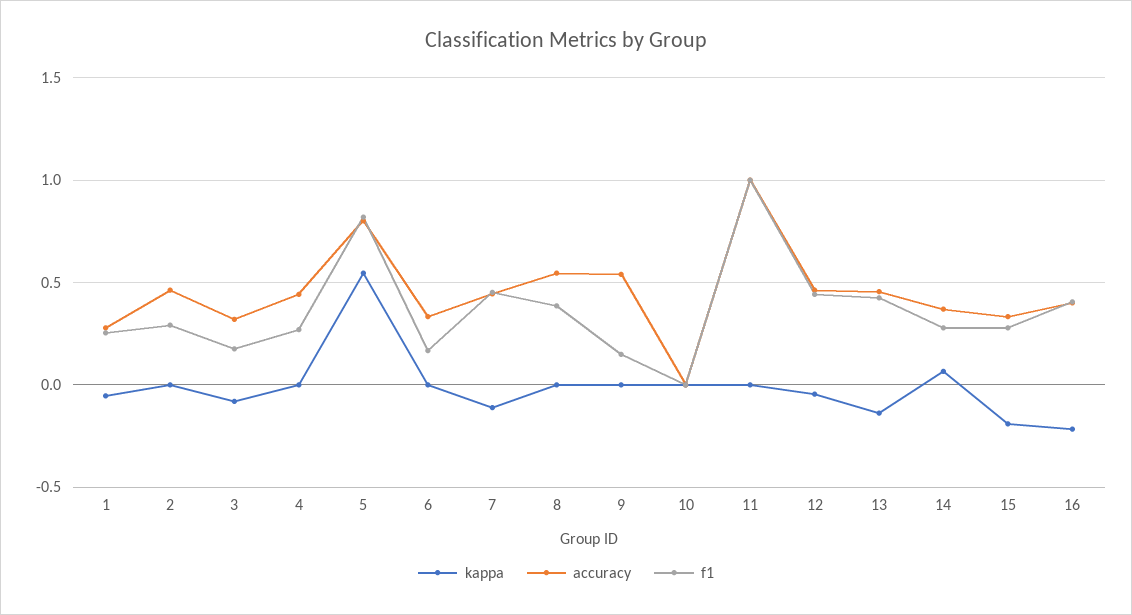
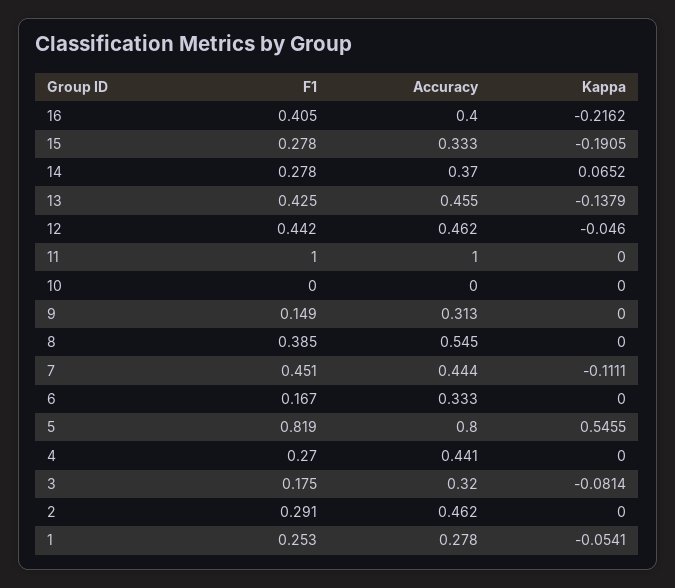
accuracy, 9: 0.55 -> 0.313

